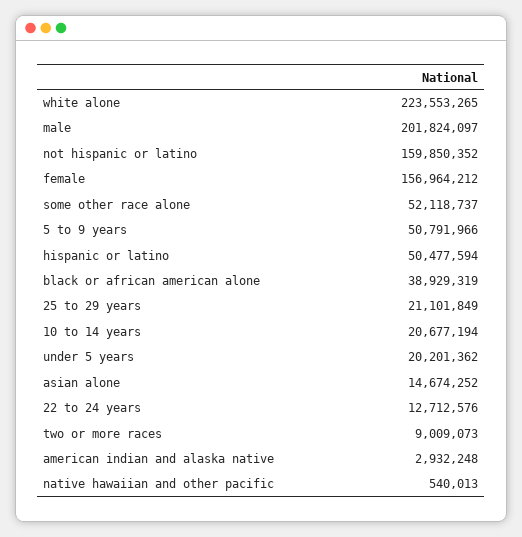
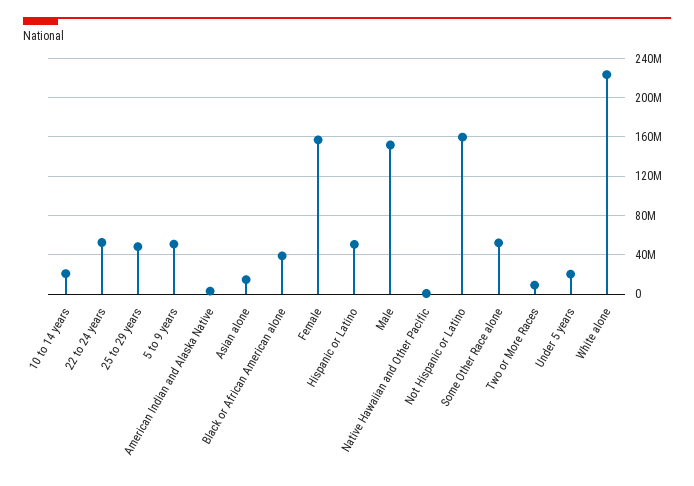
male: 201824097 -> 150000000
25 to 29 years: 21101849 -> 50000000
22 to 24 years: 12712576 -> 50000000

